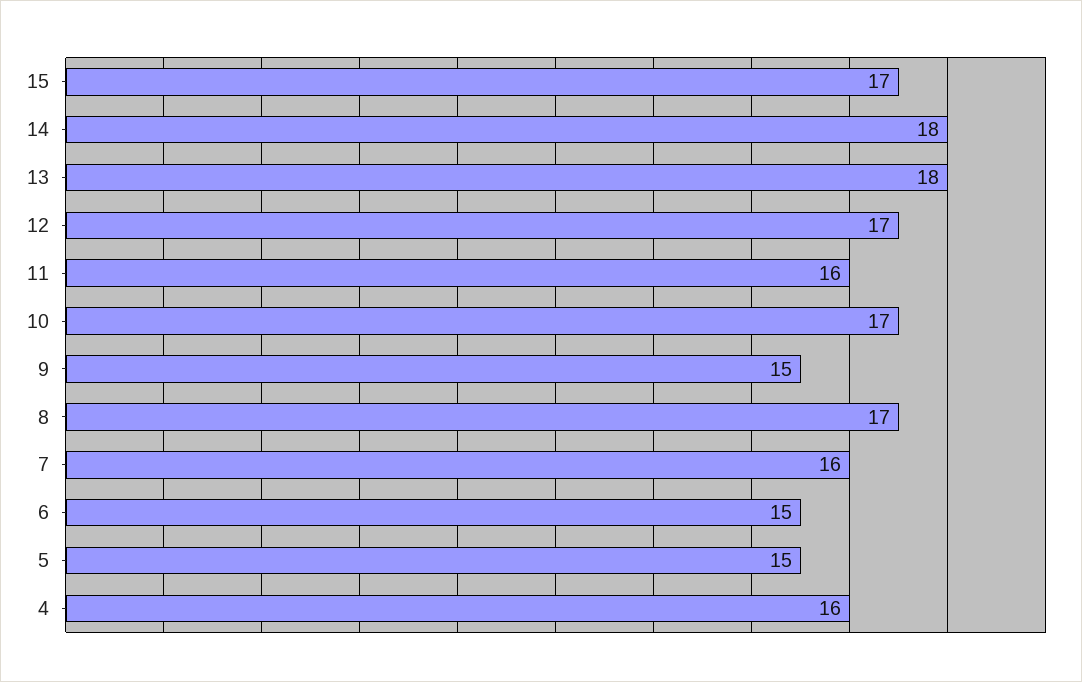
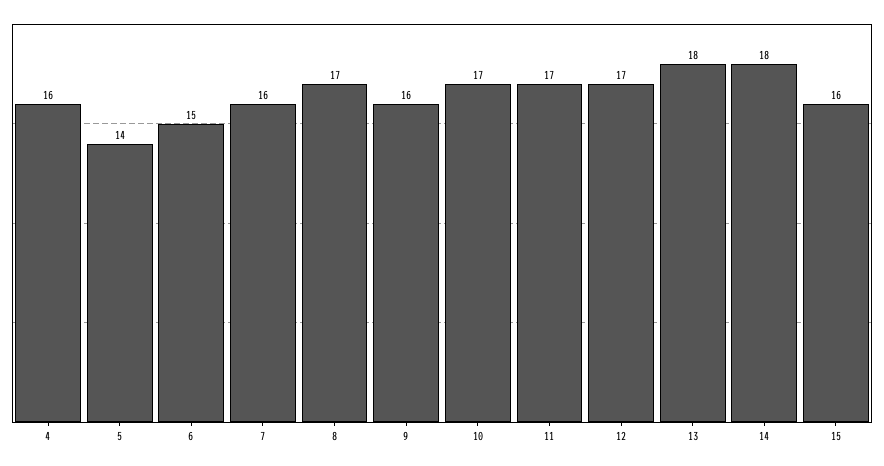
15: 17 -> 16
11: 16 -> 17
9: 15 -> 16
5: 15 -> 14

